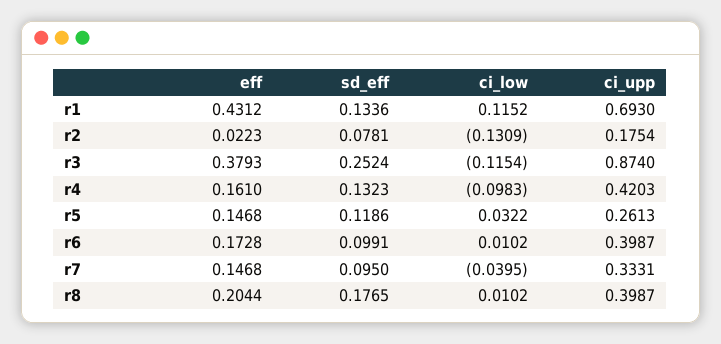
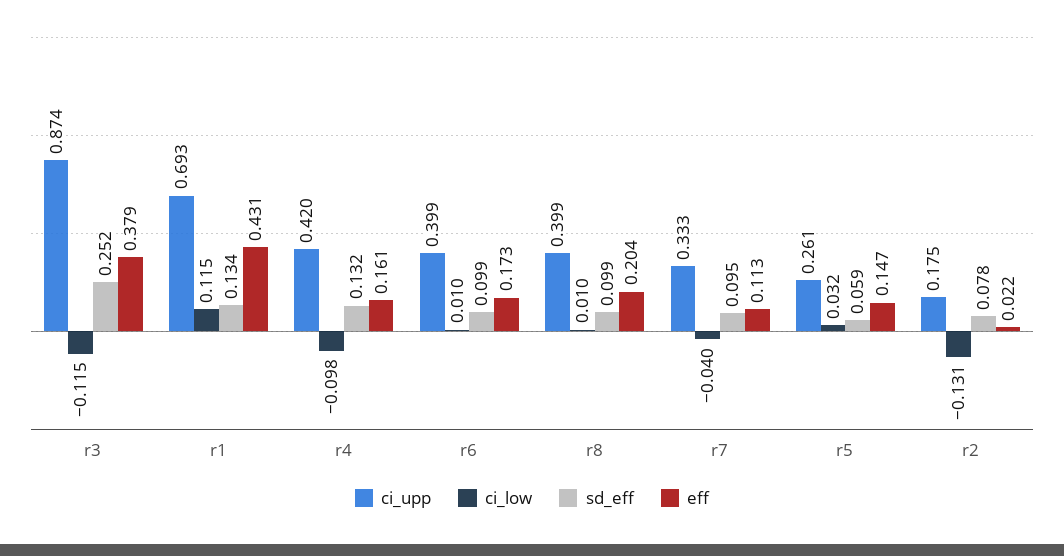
sd_eff, r5: 0.1186 -> 0.059
eff, r7: 0.1468 -> 0.113
sd_eff, r8: 0.1765 -> 0.099

